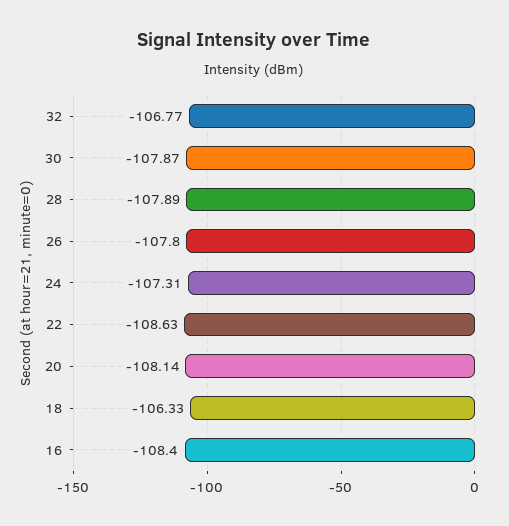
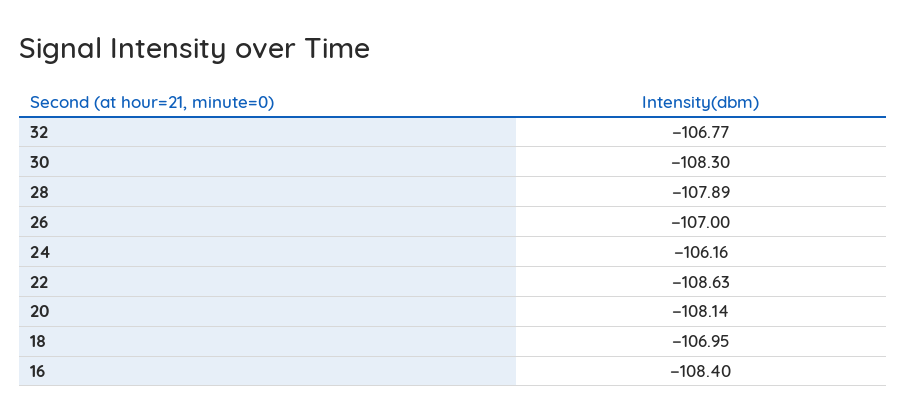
30: -107.87 -> -108.3
26: -107.8 -> -107
24: -107.31 -> -106.16
18: -106.33 -> -106.95

